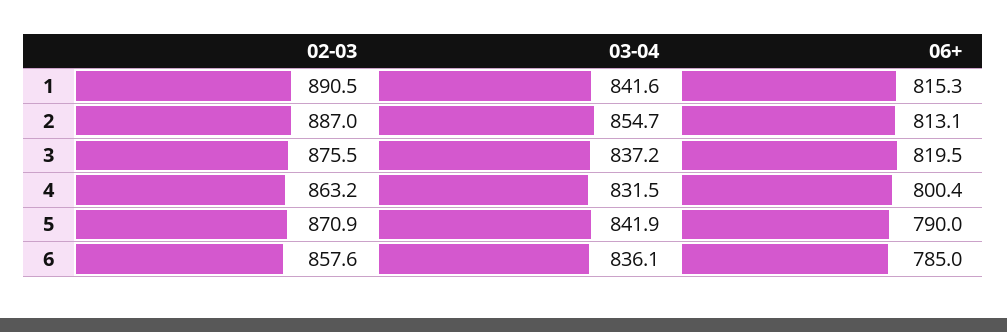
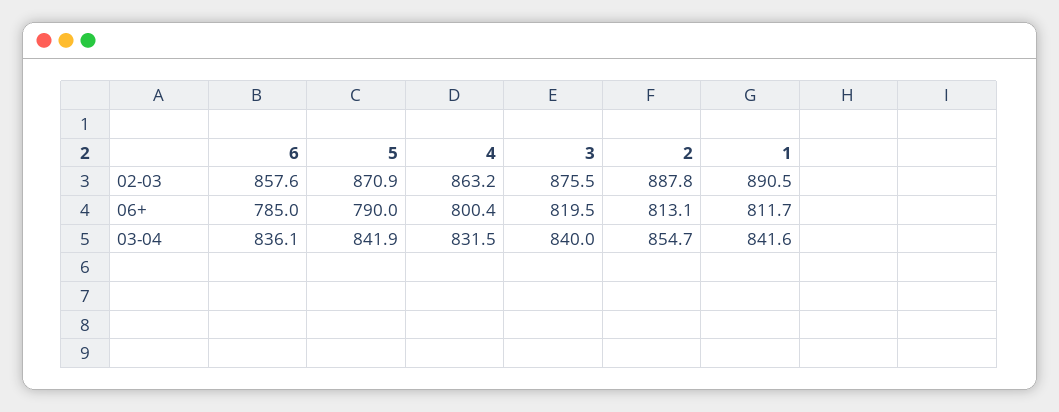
06+, 1: 815.3 -> 811.7
02-03, 2: 887 -> 887.8
03-04, 3: 837.2 -> 840

